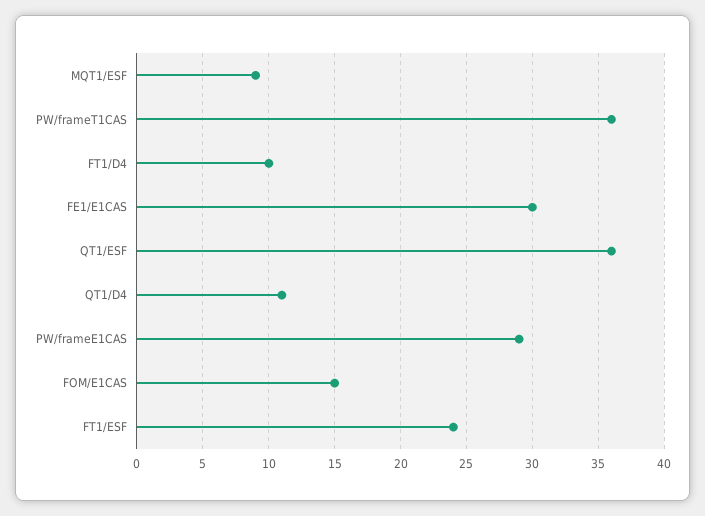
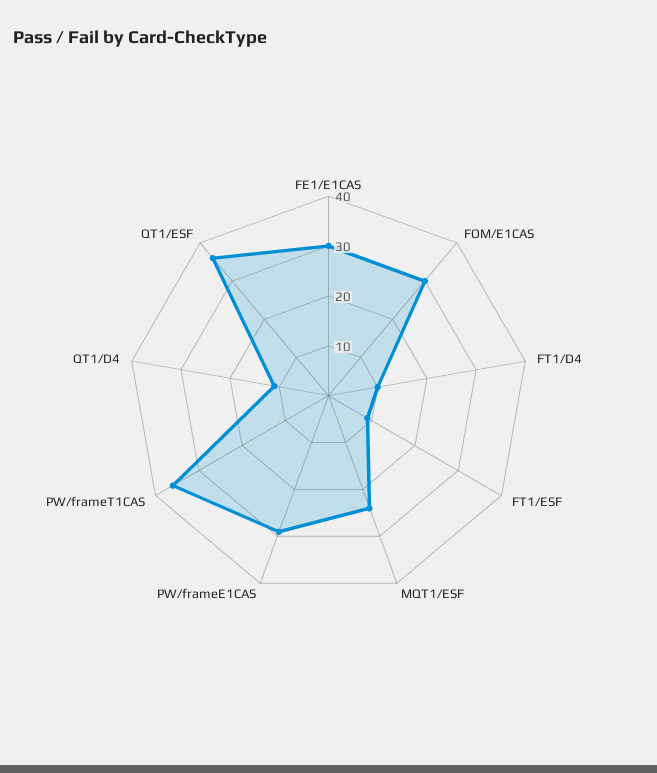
MQT1/ESF: 9 -> 25
FOM/E1CAS: 15 -> 30
FT1/ESF: 24 -> 10

